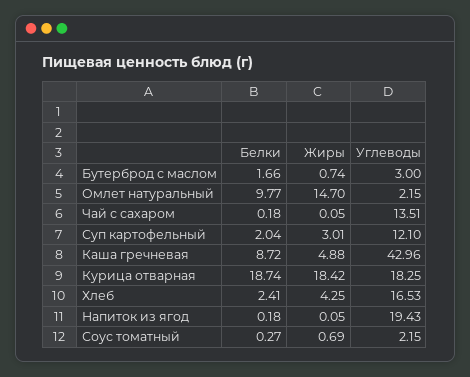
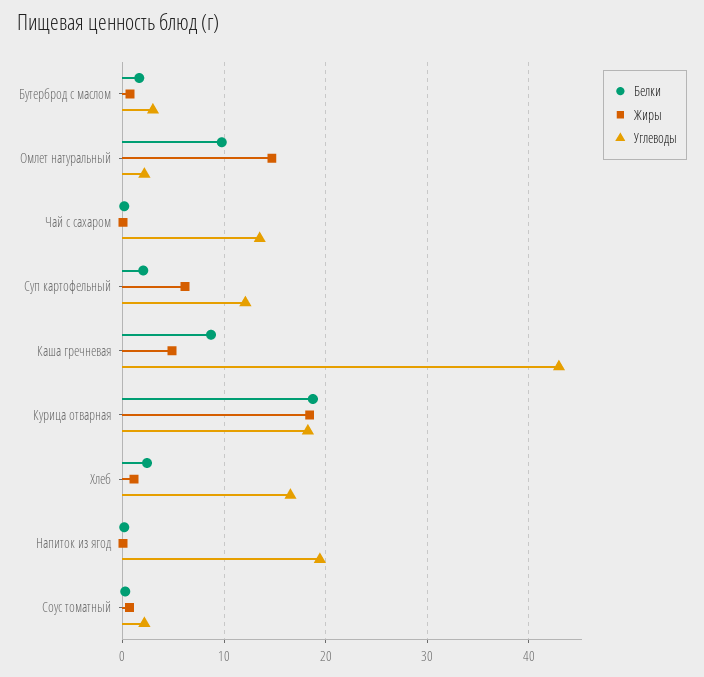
Жиры, Суп картофельный: 3.01 -> 6
Жиры, Хлеб: 4.25 -> 1

